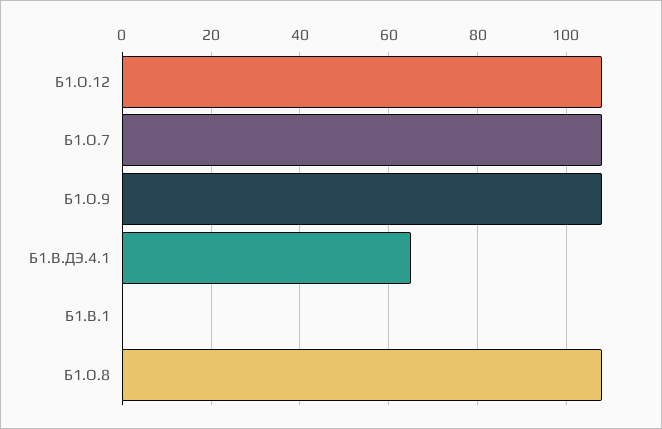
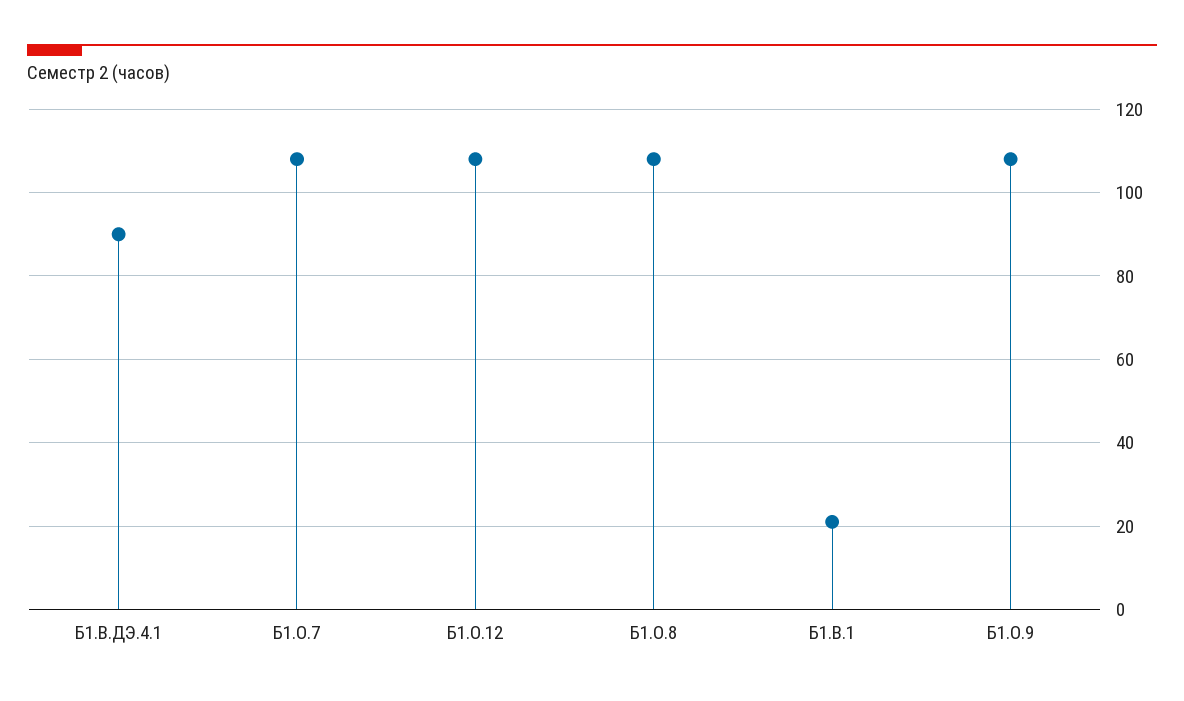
Б1.В.ДЭ.4.1: 65 -> 90
Б1.В.1: 0 -> 20

